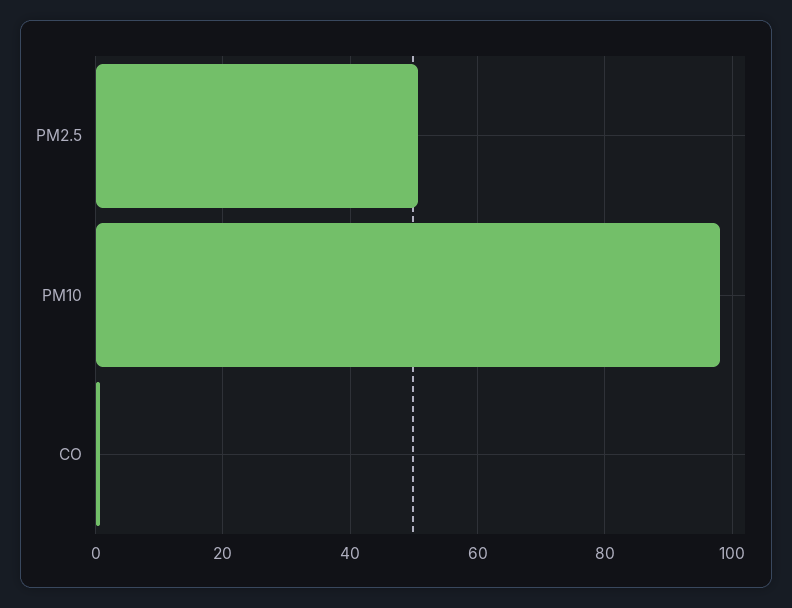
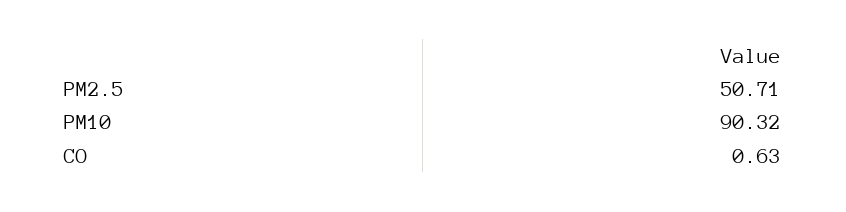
PM10: 98 -> 90.32

